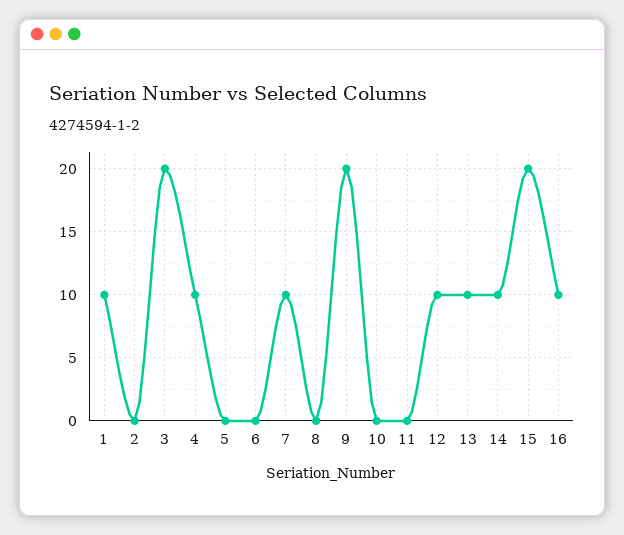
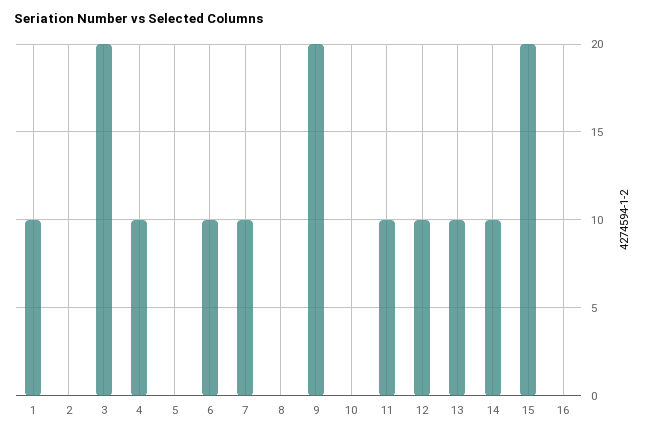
6: 0 -> 10
11: 0 -> 10
16: 10 -> 0

